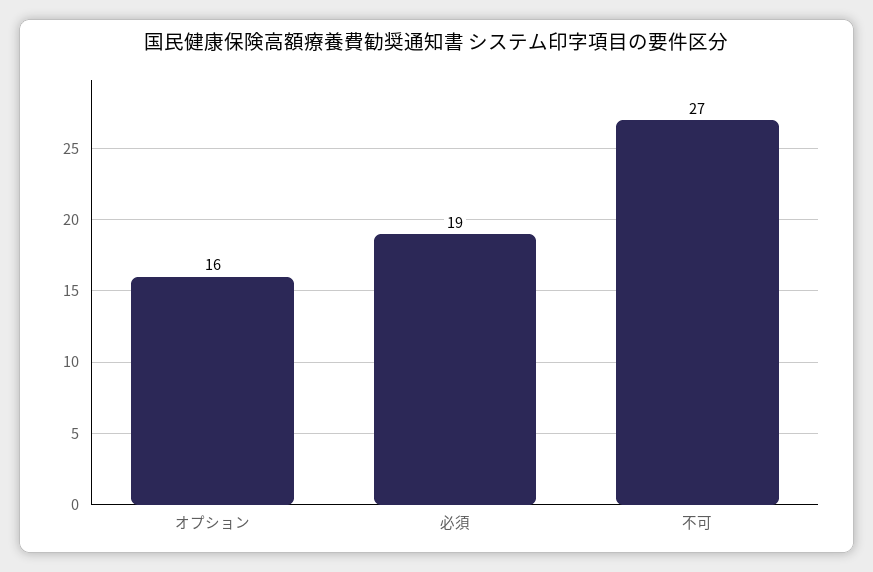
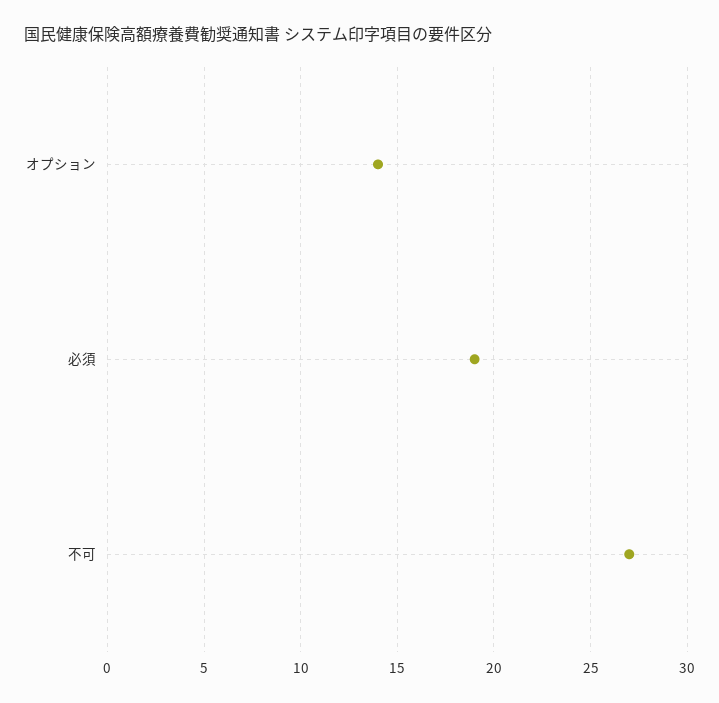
オプション: 16 -> 14

